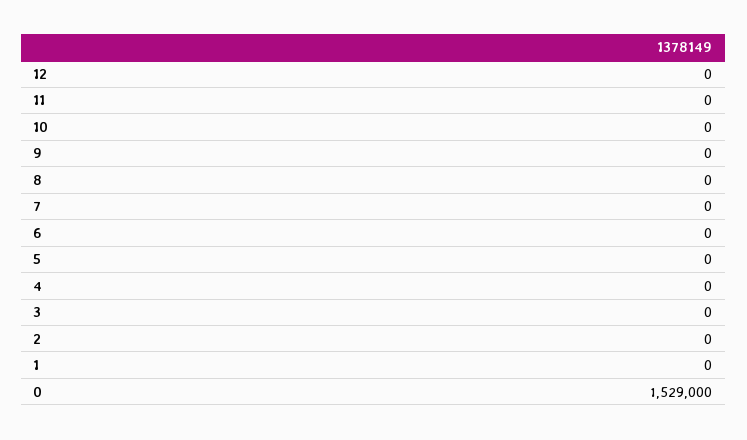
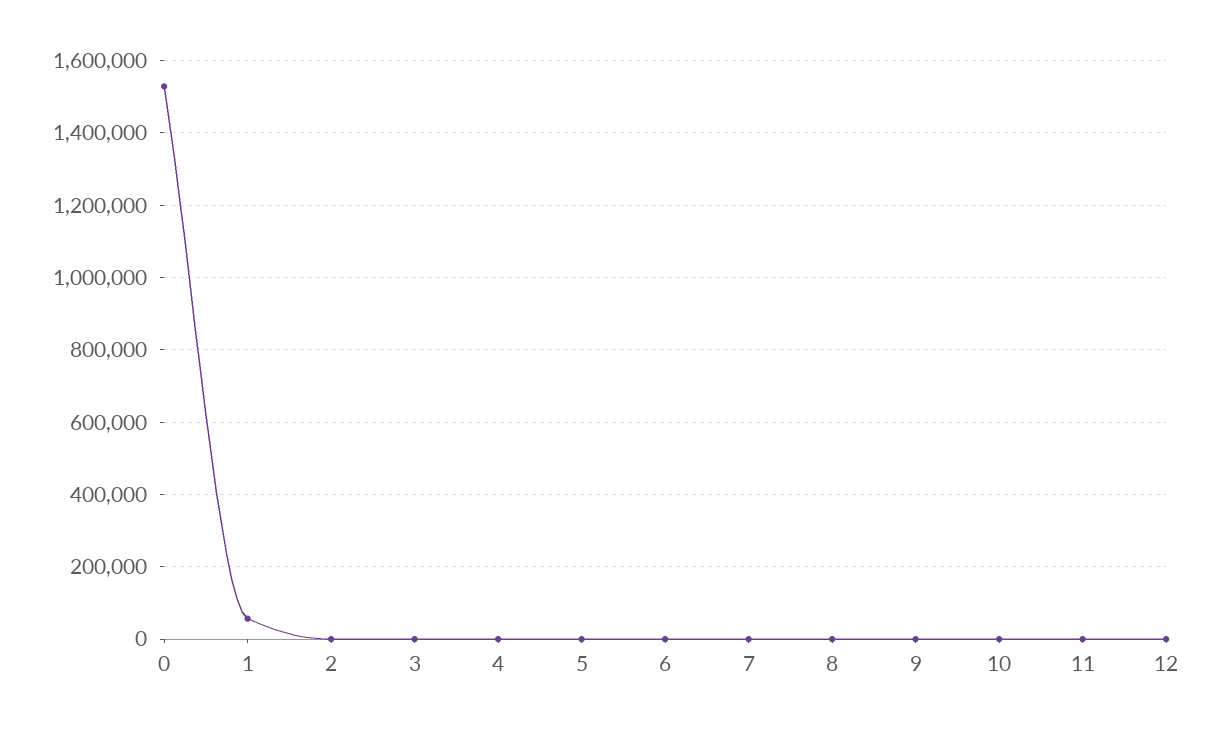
1: 0 -> 60000

